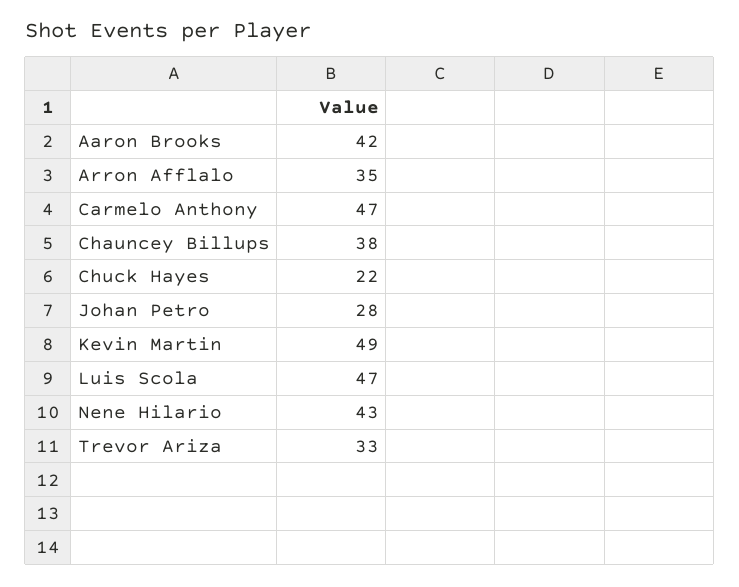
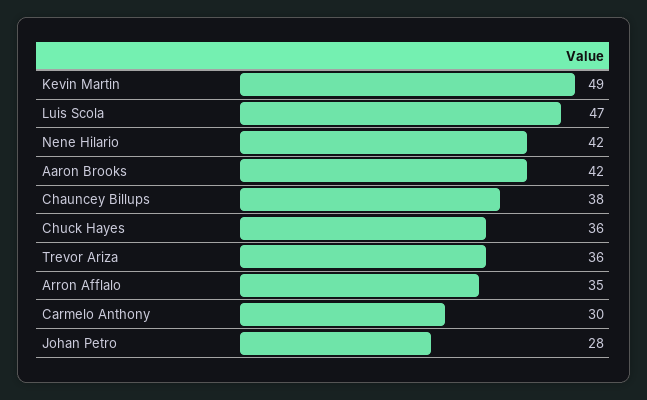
Carmelo Anthony: 47 -> 30
Chuck Hayes: 22 -> 36
Nene Hilario: 43 -> 42
Trevor Ariza: 33 -> 36

